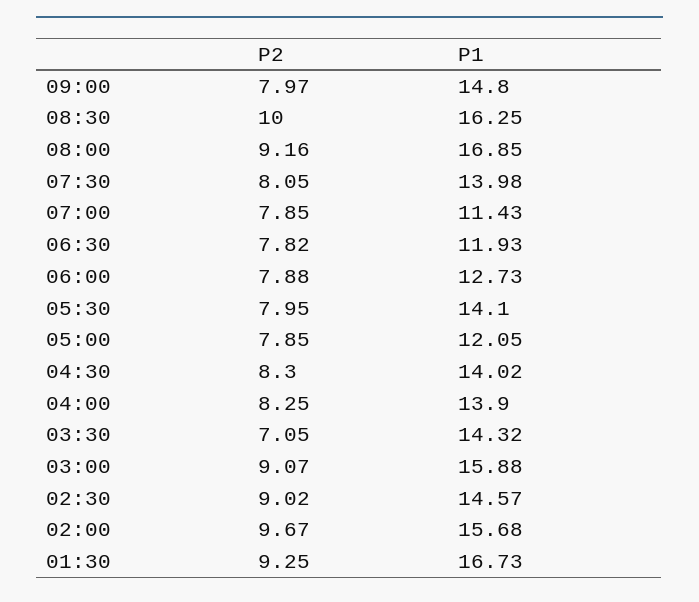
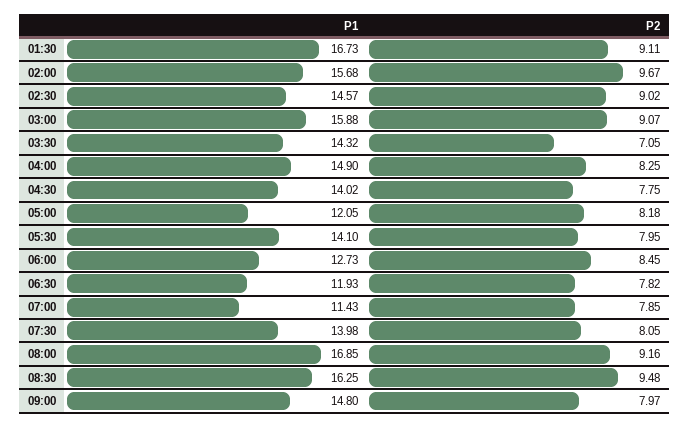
P2, 08:30: 10 -> 9.48
P2, 06:00: 7.88 -> 8.45
P2, 05:00: 7.85 -> 8.18
P2, 04:30: 8.3 -> 7.75
P1, 04:00: 13.9 -> 14.9
P2, 01:30: 9.25 -> 9.11

